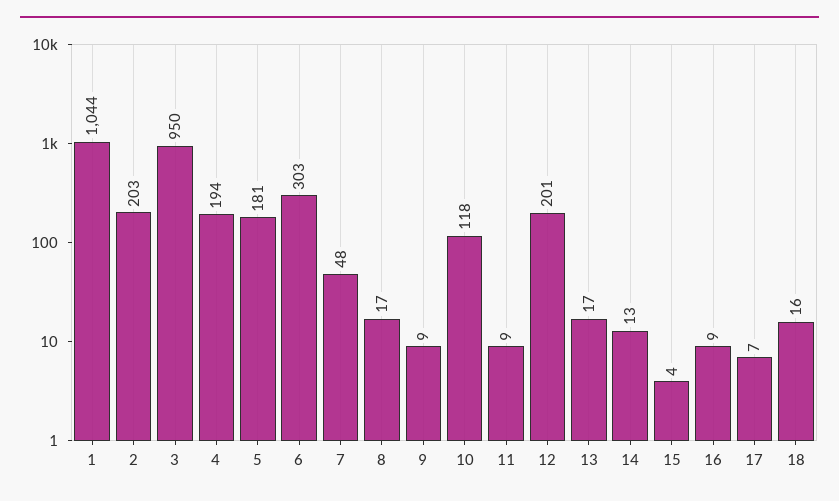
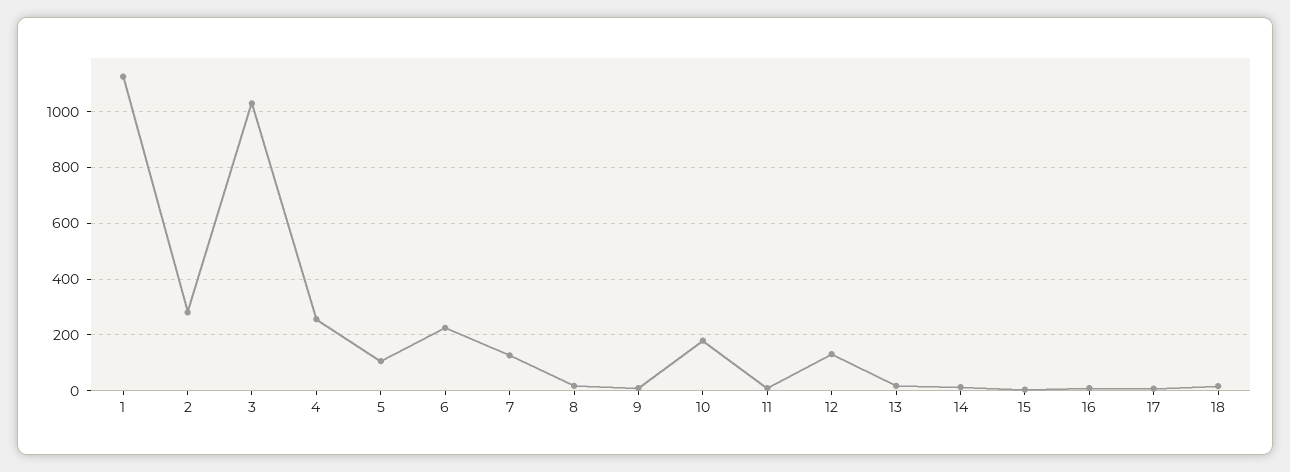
1: 1044 -> 1125
2: 203 -> 275
3: 950 -> 1025
4: 194 -> 250
5: 181 -> 100
6: 303 -> 225
7: 48 -> 125
10: 118 -> 175
12: 201 -> 125

